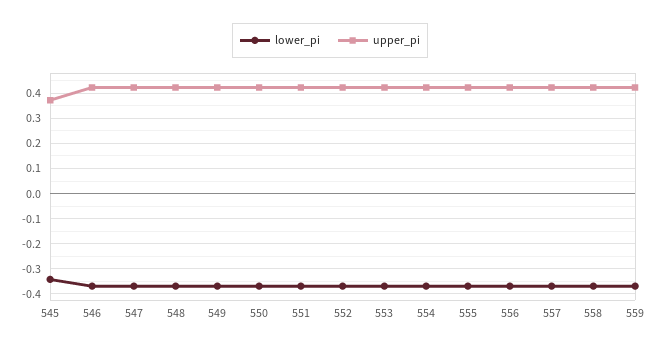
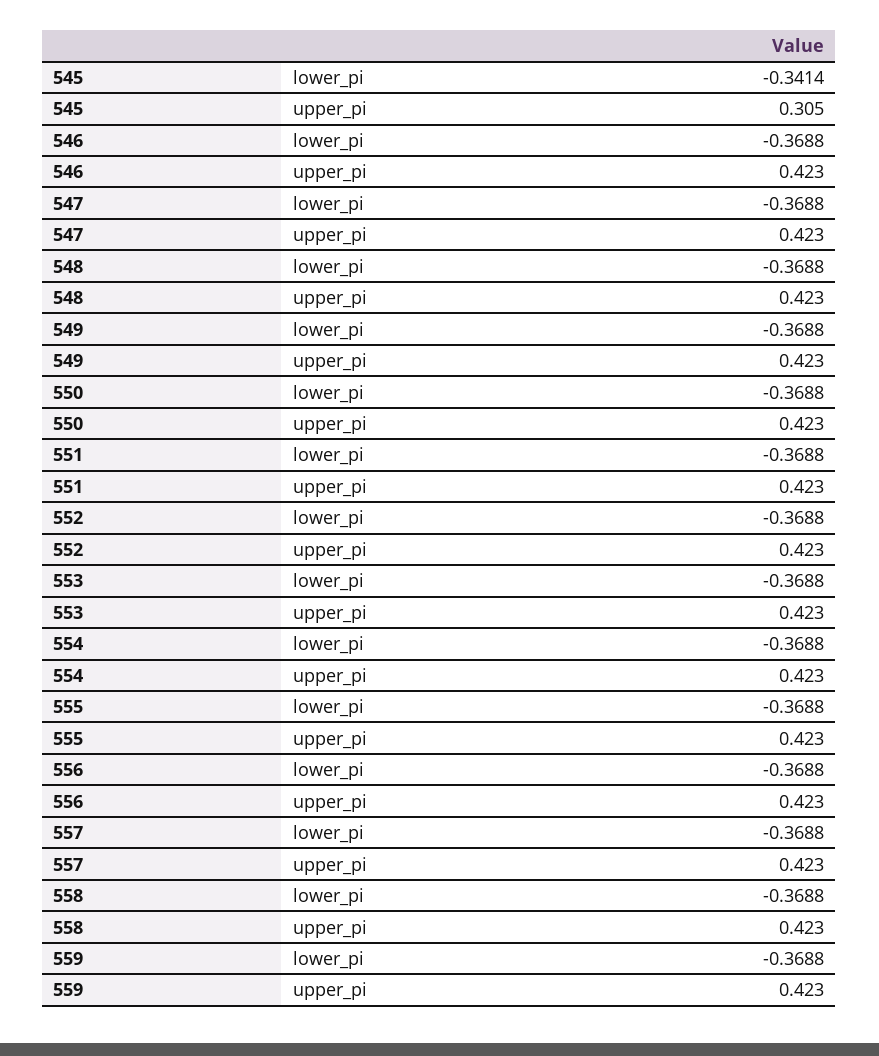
upper_pi, 545: 0.375 -> 0.305

